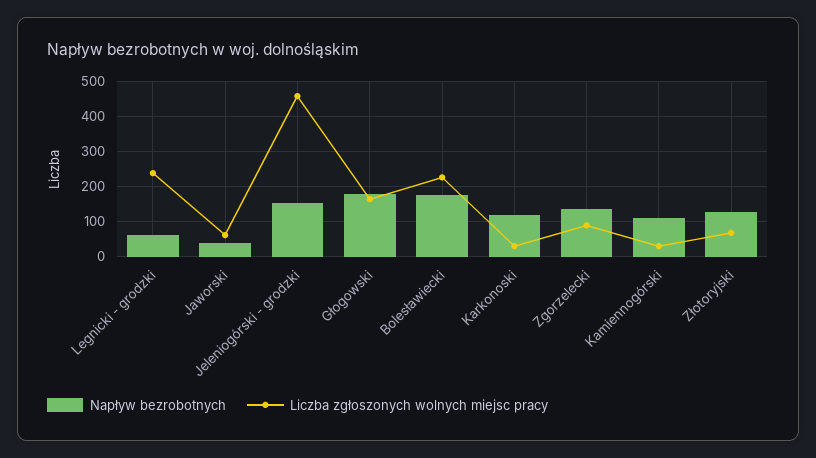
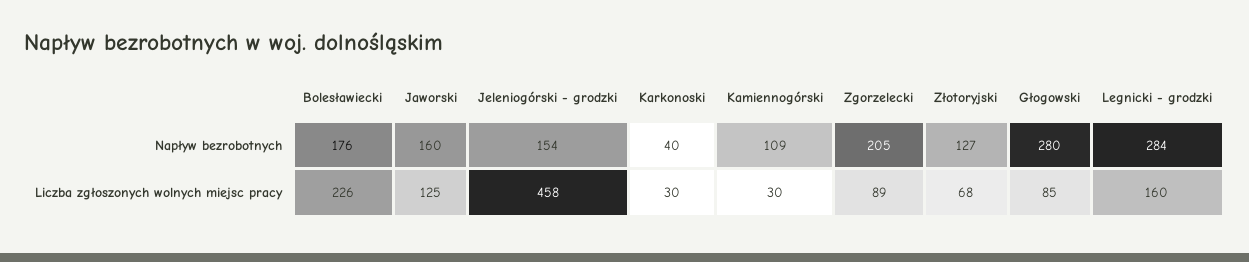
Napływ bezrobotnych, Legnicki - grodzki: 60 -> 284
Liczba zgłoszonych wolnych miejsc pracy, Legnicki - grodzki: 240 -> 160
Napływ bezrobotnych, Jaworski: 40 -> 160
Liczba zgłoszonych wolnych miejsc pracy, Jaworski: 60 -> 125
Napływ bezrobotnych, Głogowski: 180 -> 280
Liczba zgłoszonych wolnych miejsc pracy, Głogowski: 160 -> 85
Napływ bezrobotnych, Karkonoski: 120 -> 40
Napływ bezrobotnych, Zgorzelecki: 140 -> 205

